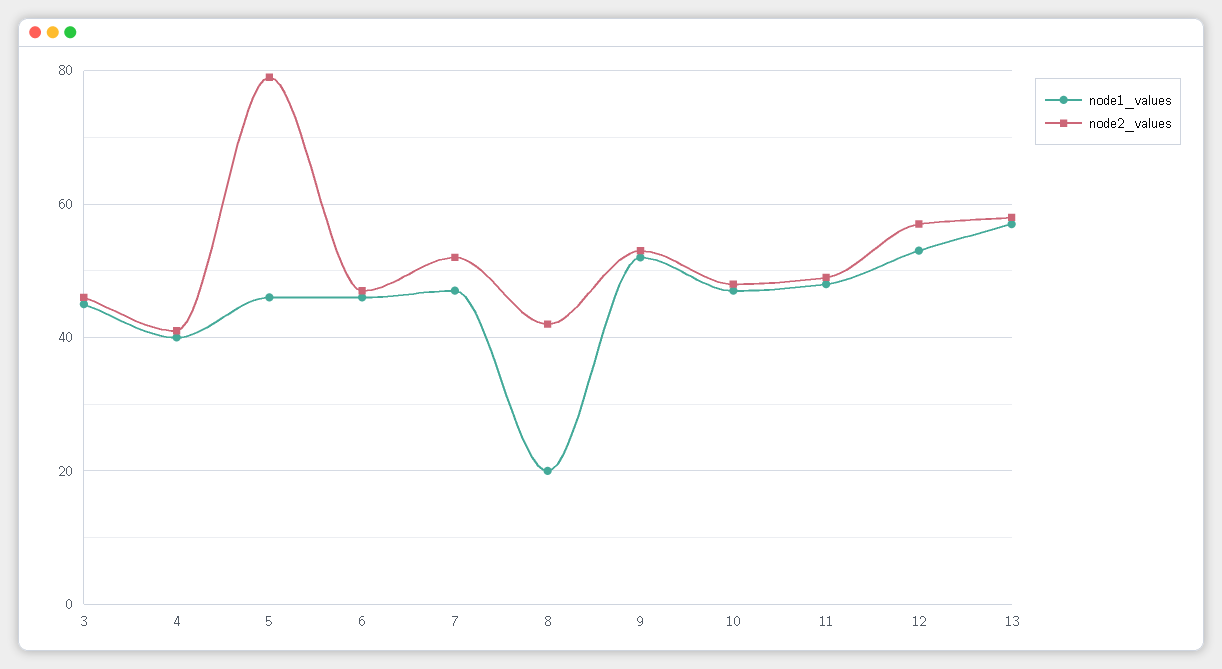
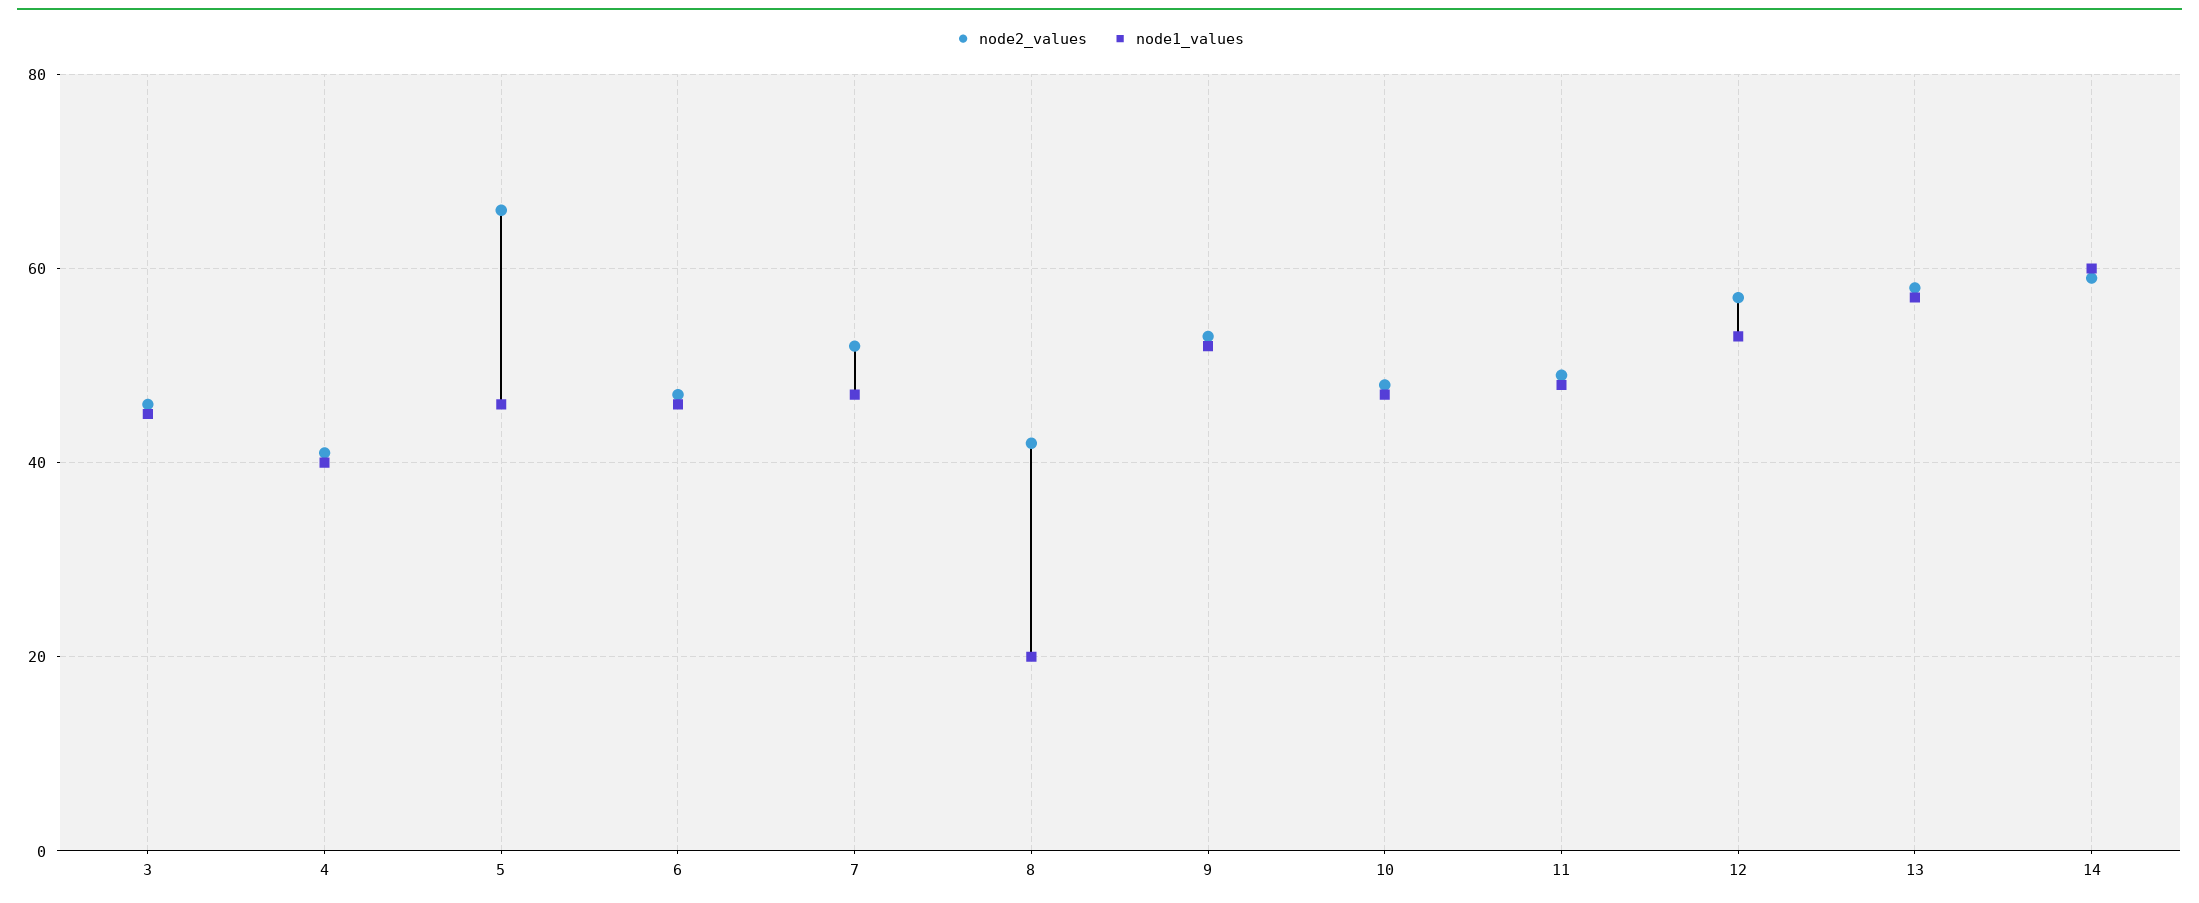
node2_values, 5: 80 -> 65
node2_values, 14: none -> 60
node1_values, 14: none -> 60

